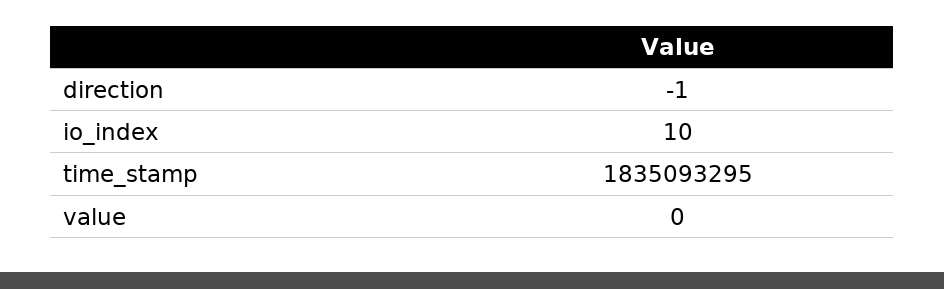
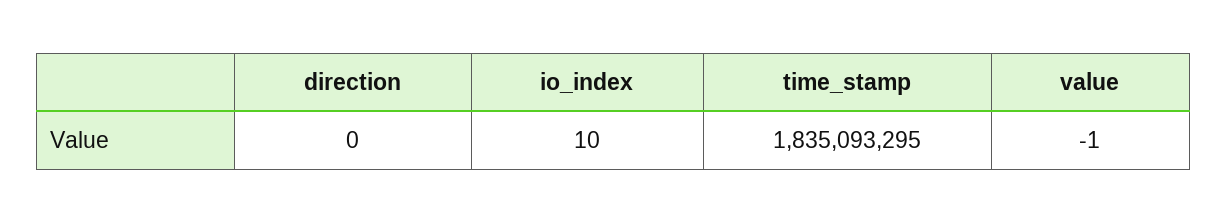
direction: -1 -> 0
value: 0 -> -1

